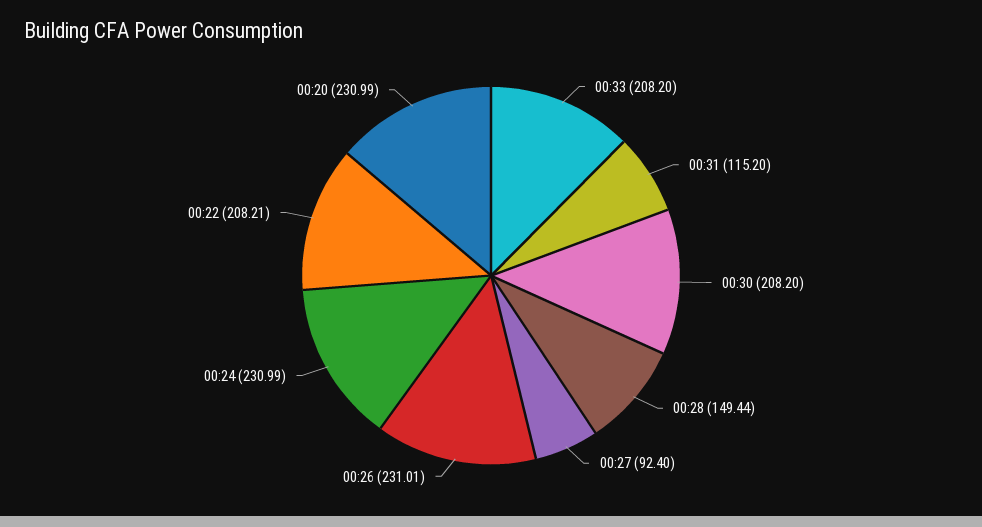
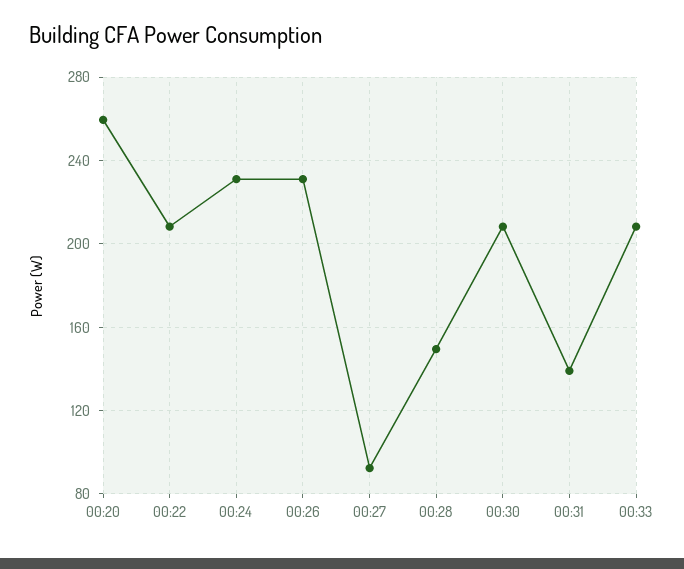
00:31: 115.2 -> 140
00:20: 230.99 -> 260

